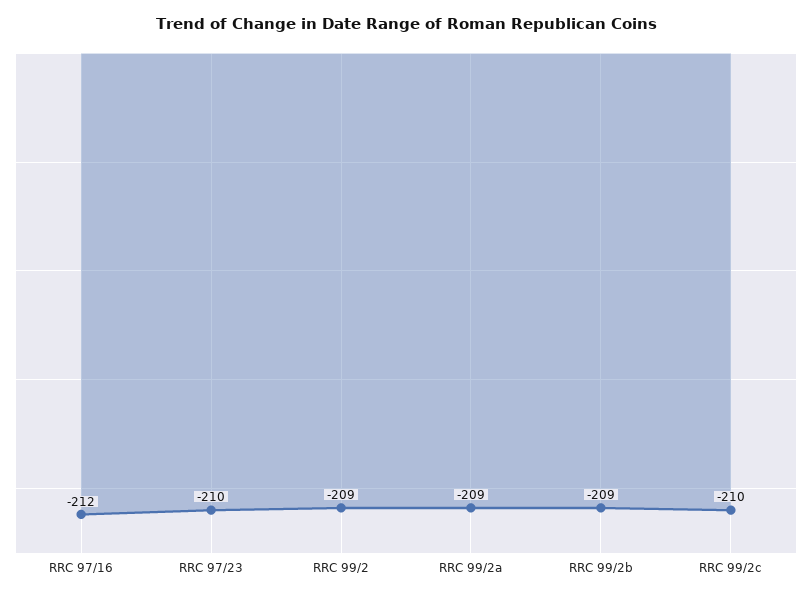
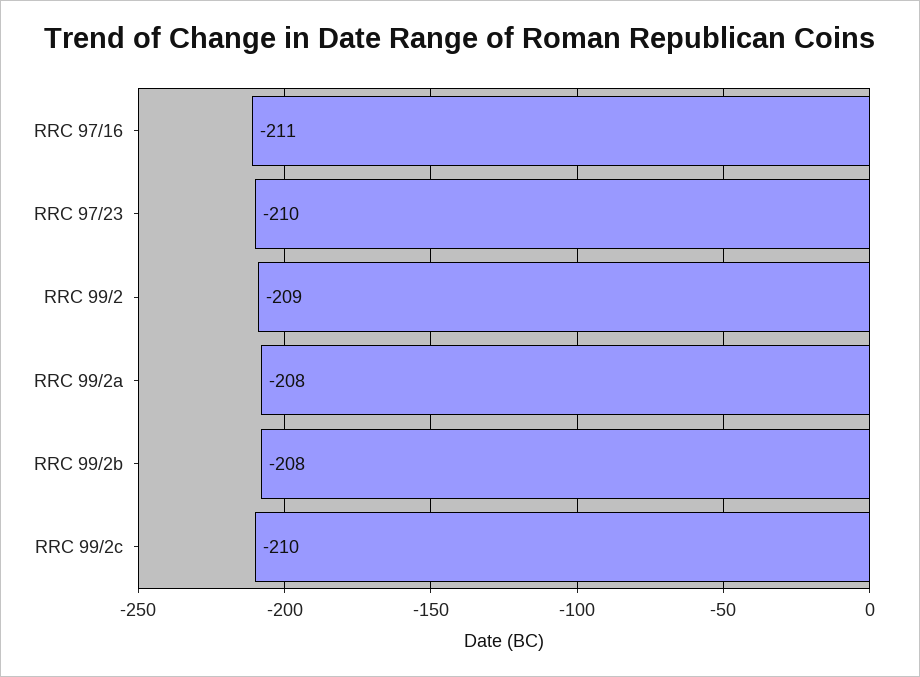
RRC 97/16: -212 -> -211
RRC 99/2a: -209 -> -208
RRC 99/2b: -209 -> -208

